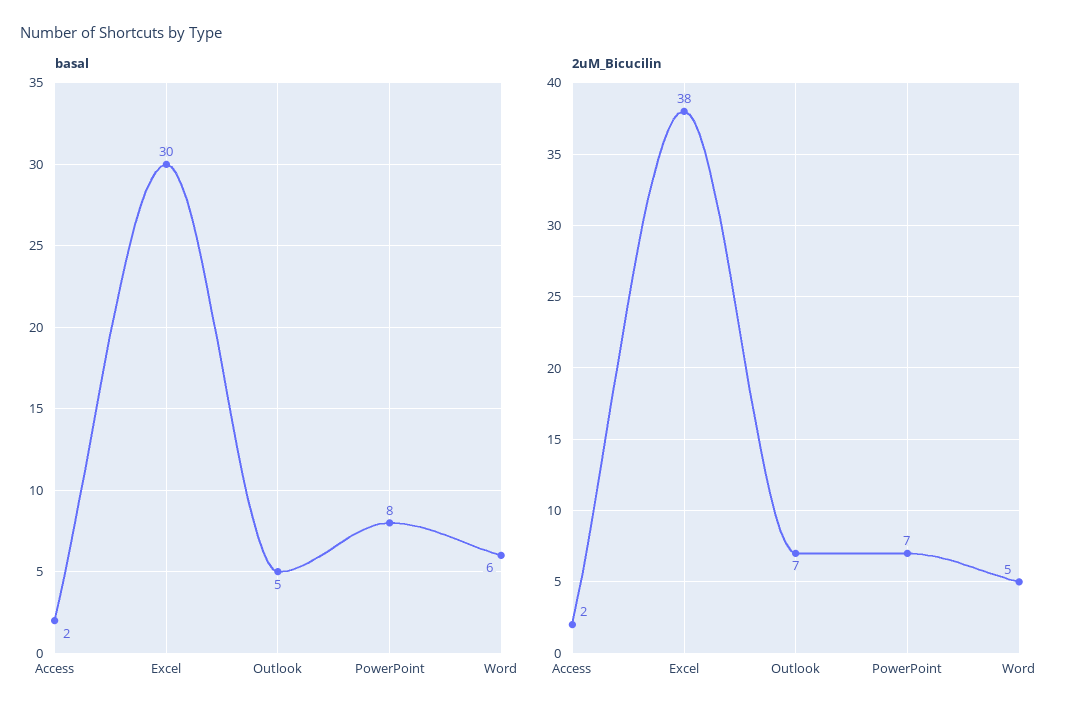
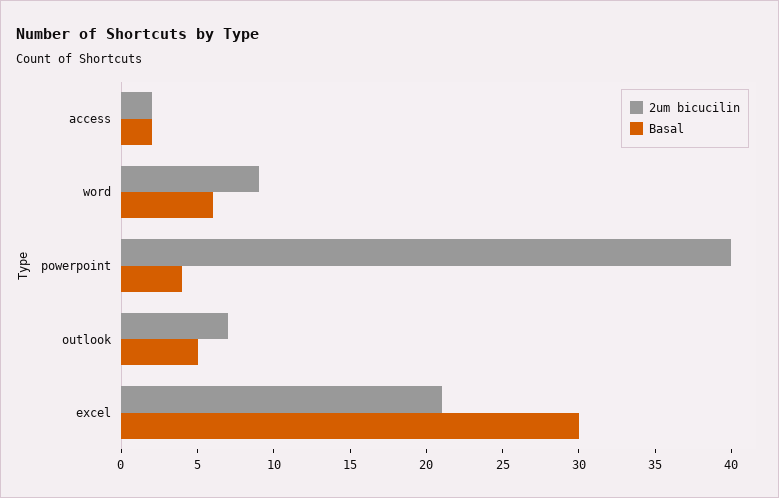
basal, PowerPoint: 8 -> 4
2uM_Bicucilin, Excel: 38 -> 21
2uM_Bicucilin, PowerPoint: 7 -> 40
2uM_Bicucilin, Word: 5 -> 9

